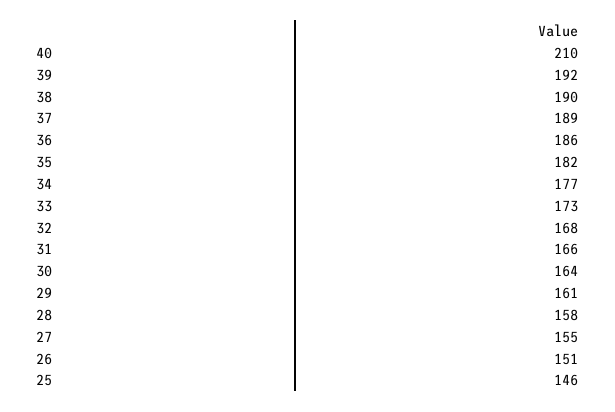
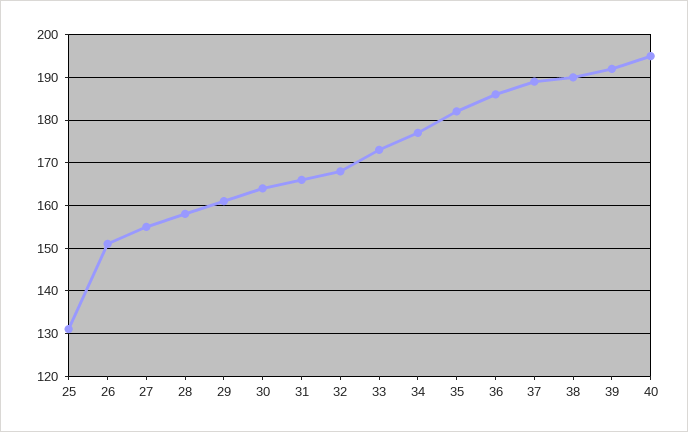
40: 210 -> 195
25: 146 -> 130

